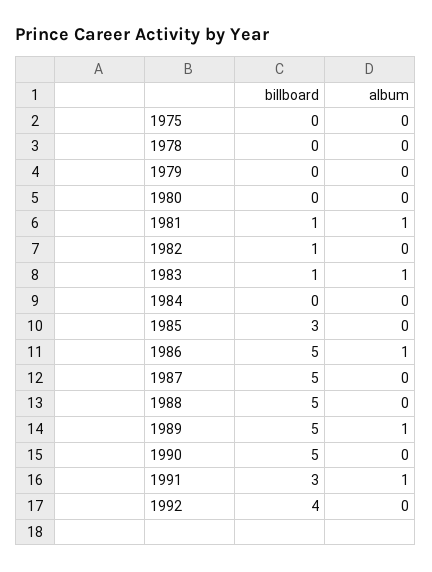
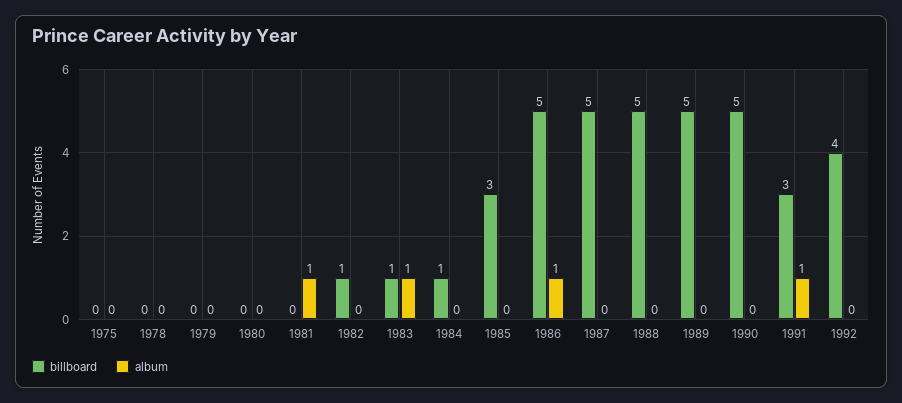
billboard, 1981: 1 -> 0
billboard, 1984: 0 -> 1
album, 1989: 1 -> 0

